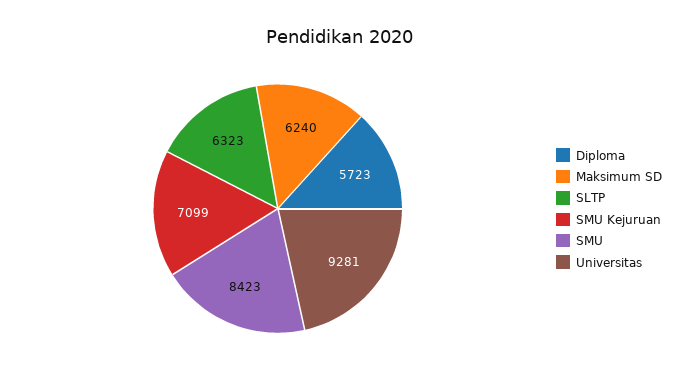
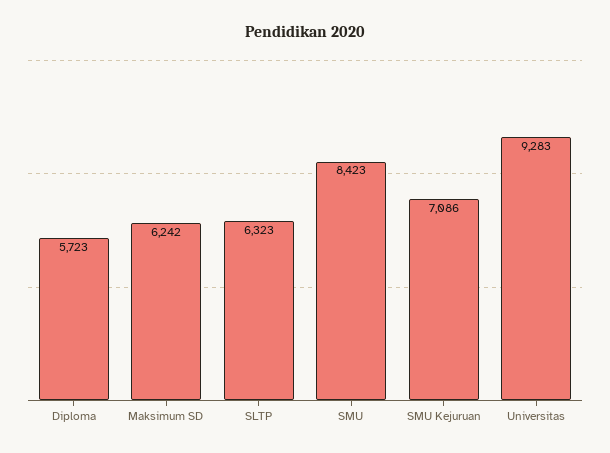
Maksimum SD: 6240 -> 6242
SMU Kejuruan: 7099 -> 7086
Universitas: 9281 -> 9283

